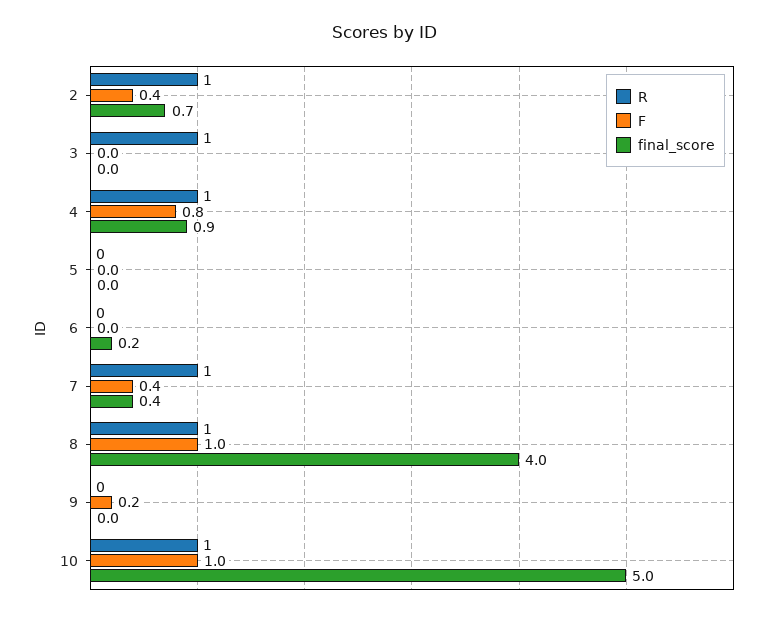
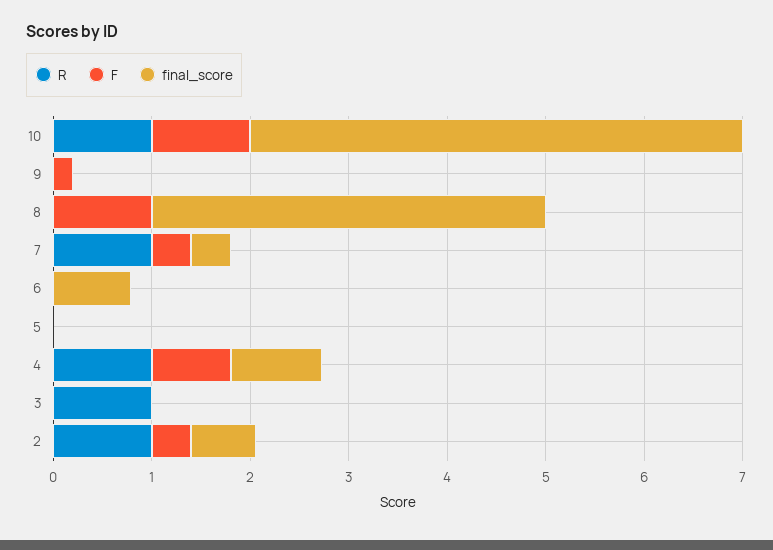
final_score, 6: 0.2 -> 0.8
R, 8: 1 -> 0

